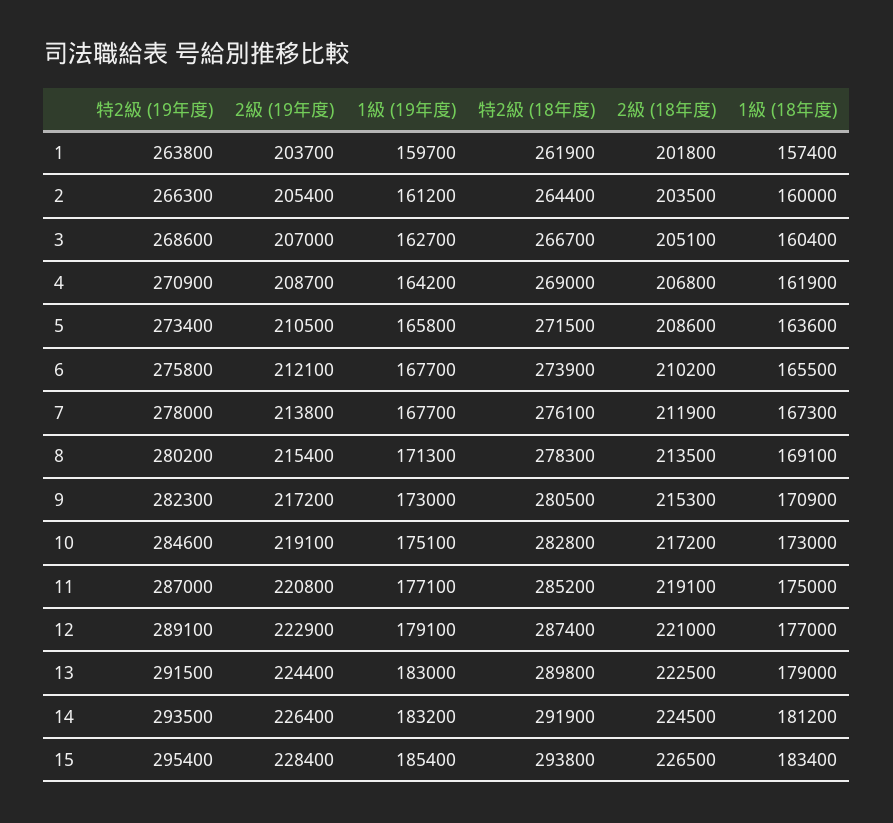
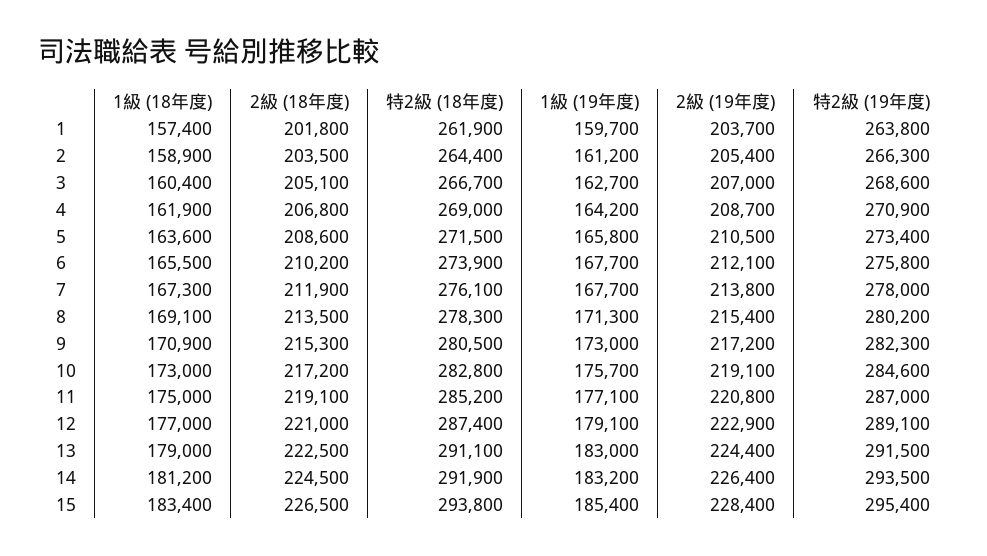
1級 (18年度), 2: 160000 -> 158900
1級 (19年度), 10: 175100 -> 175700
特2級 (18年度), 13: 289800 -> 291100

